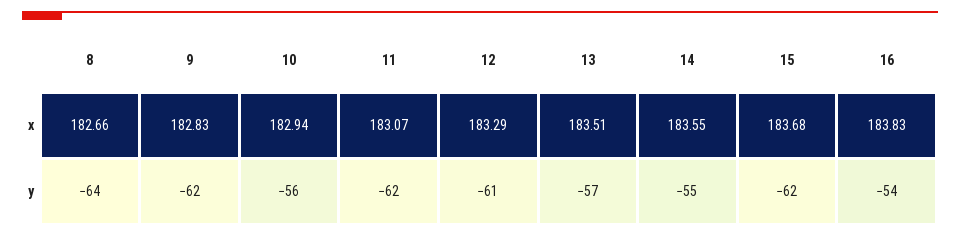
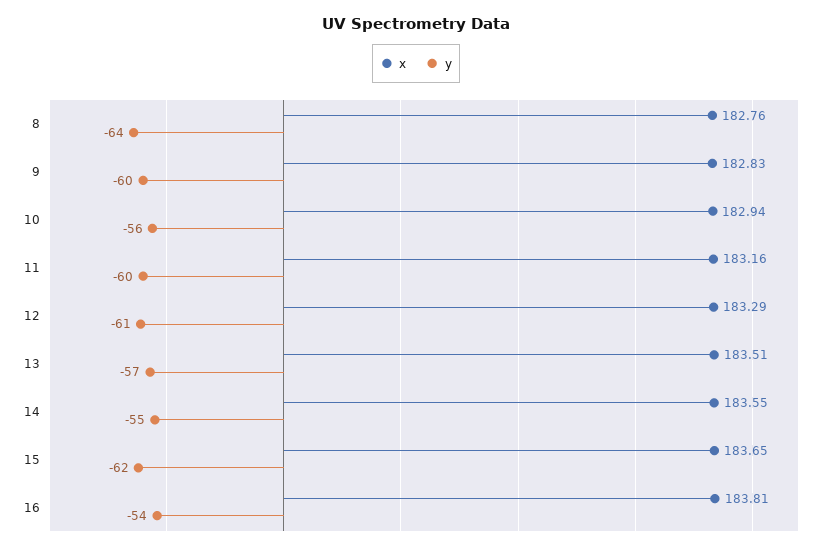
x, 8: 182.66 -> 182.76
x, 11: 183.07 -> 183.16
x, 15: 183.68 -> 183.65
x, 16: 183.83 -> 183.81
y, 9: -62 -> -60
y, 11: -62 -> -60

